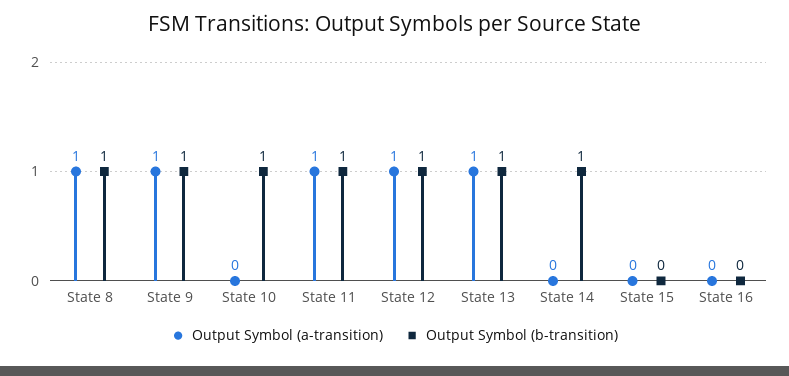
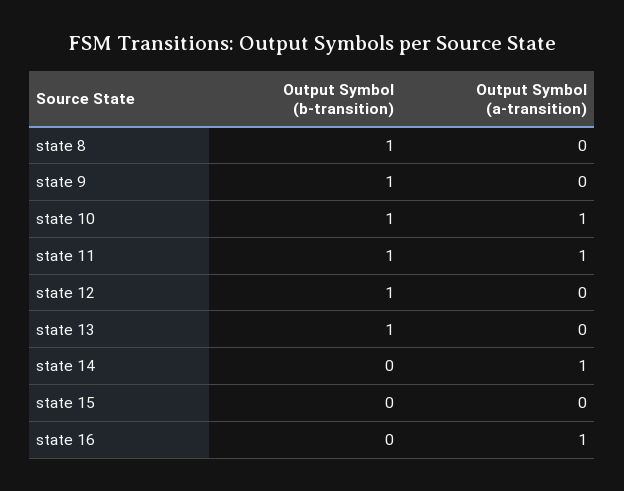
Output Symbol (a-transition), State 8: 1 -> 0
Output Symbol (a-transition), State 9: 1 -> 0
Output Symbol (a-transition), State 10: 0 -> 1
Output Symbol (a-transition), State 12: 1 -> 0
Output Symbol (a-transition), State 13: 1 -> 0
Output Symbol (a-transition), State 14: 0 -> 1
Output Symbol (b-transition), State 14: 1 -> 0
Output Symbol (a-transition), State 16: 0 -> 1

